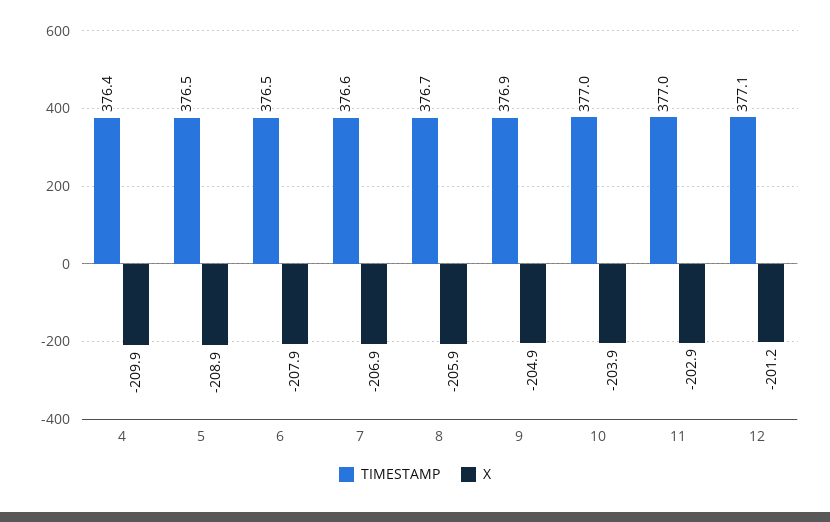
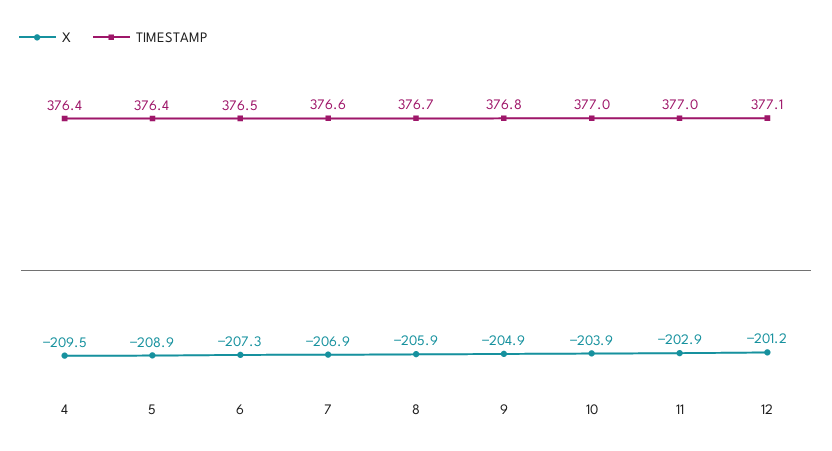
X, 4: -209.9 -> -209.5
TIMESTAMP, 5: 376.5 -> 376.4
X, 6: -207.9 -> -207.3
TIMESTAMP, 9: 376.9 -> 376.8

